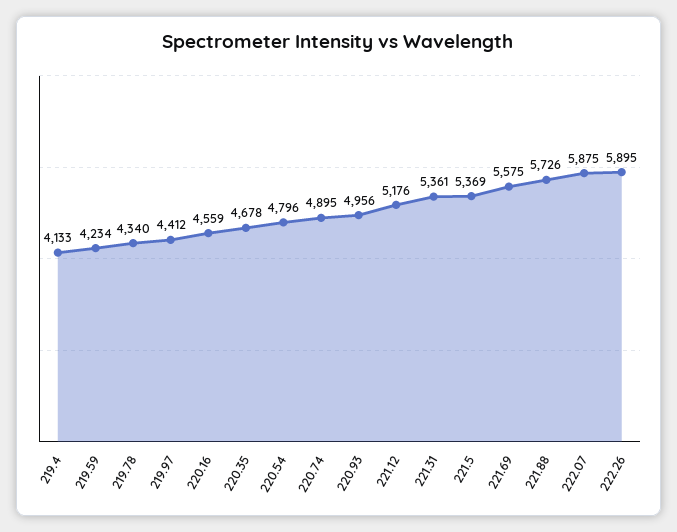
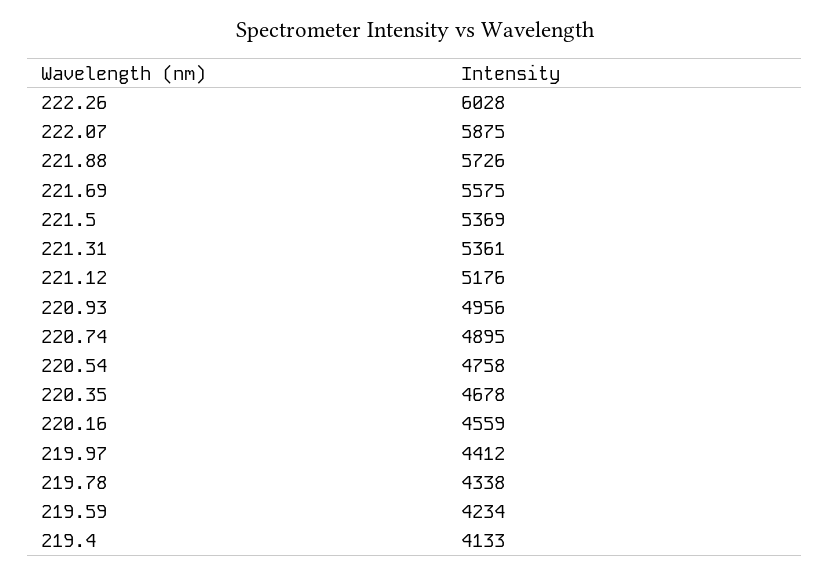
219.78: 4340 -> 4338
220.54: 4796 -> 4758
222.26: 5895 -> 6028

